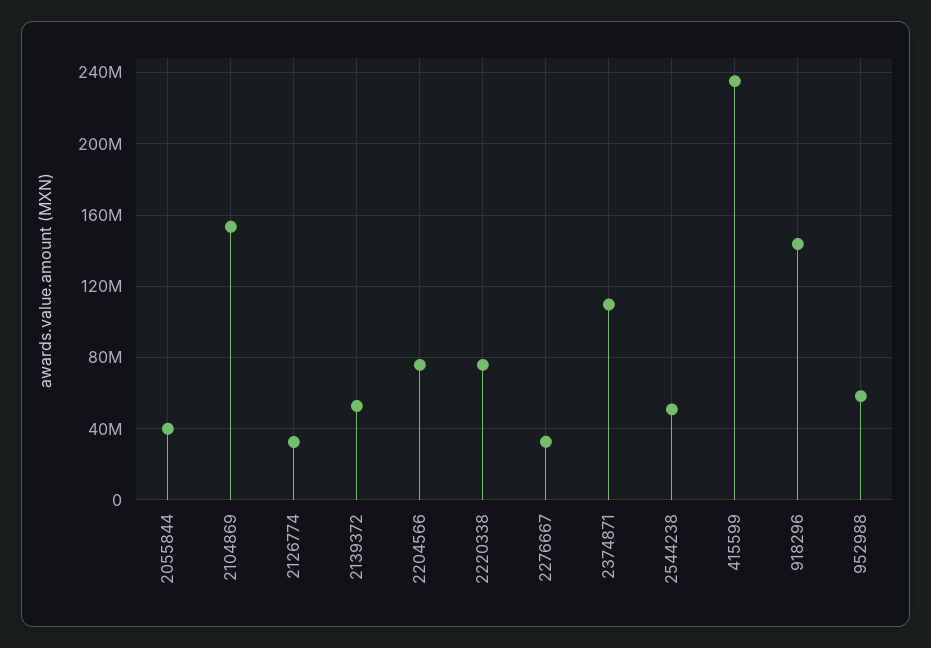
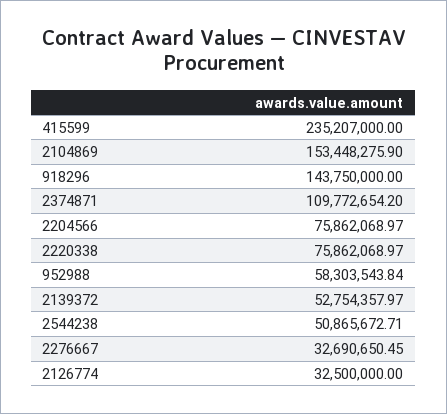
2055844: 40000000 -> none

